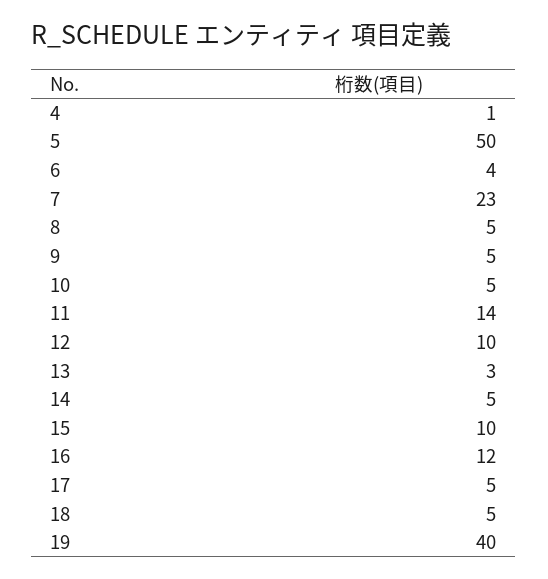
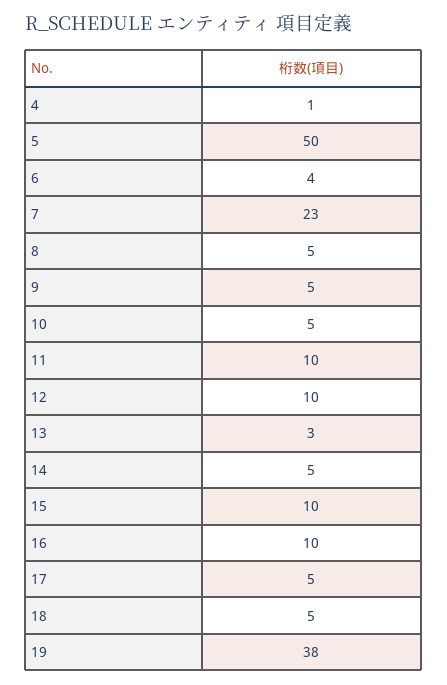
11: 14 -> 10
16: 12 -> 10
19: 40 -> 38

